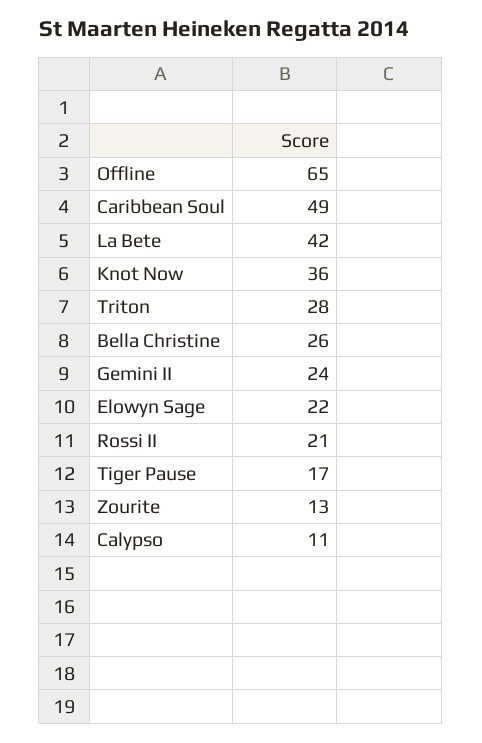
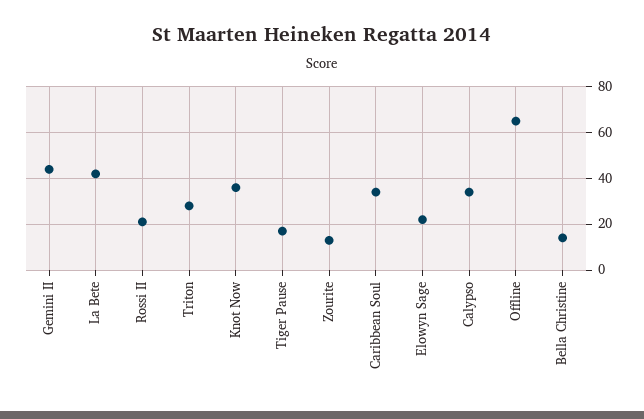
Caribbean Soul: 49 -> 35
Bella Christine: 26 -> 15
Gemini II: 24 -> 45
Calypso: 11 -> 35

